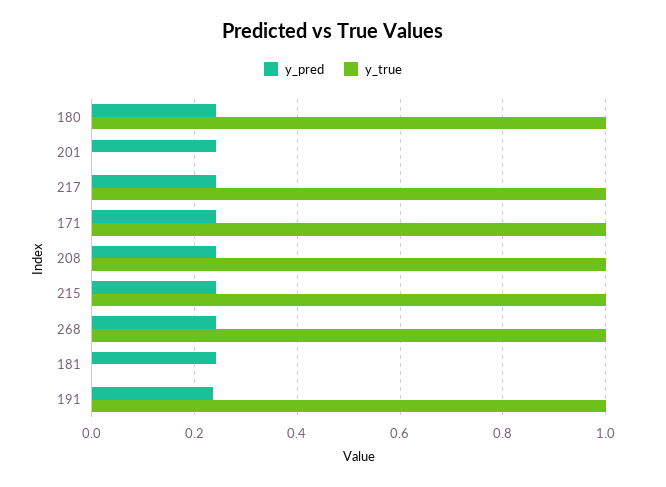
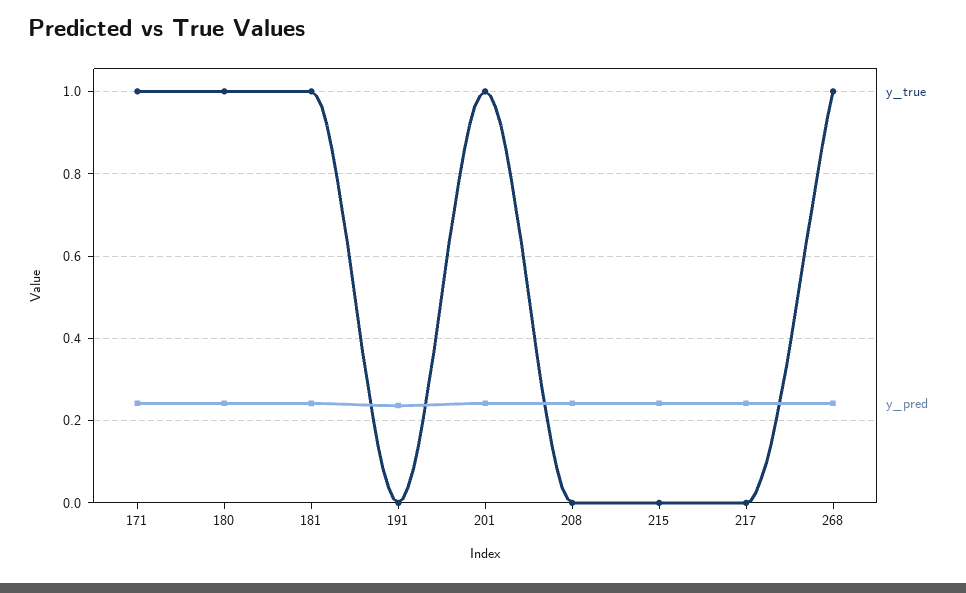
y_true, 201: 0 -> 1
y_true, 217: 1 -> 0
y_true, 208: 1 -> 0
y_true, 215: 1 -> 0
y_true, 181: 0 -> 1
y_true, 191: 1 -> 0

